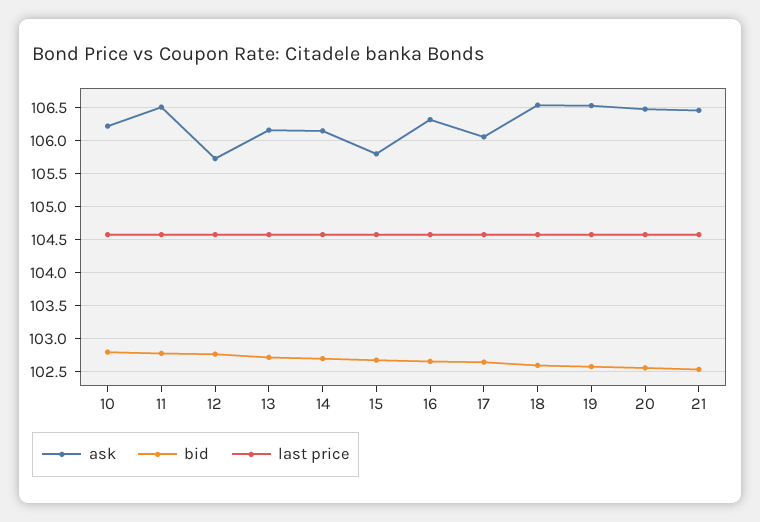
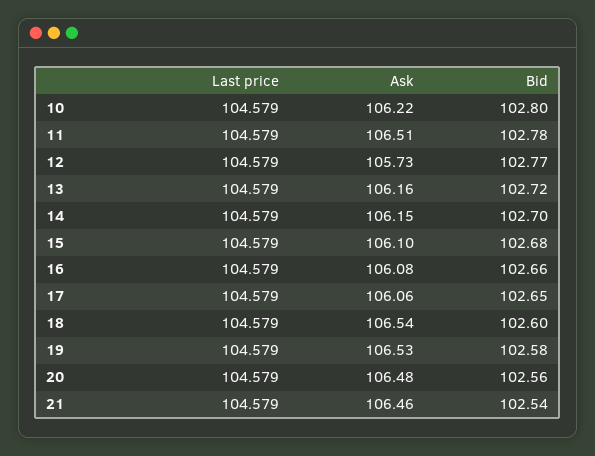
ask, 15: 105.8 -> 106.1
ask, 16: 106.3 -> 106.08

